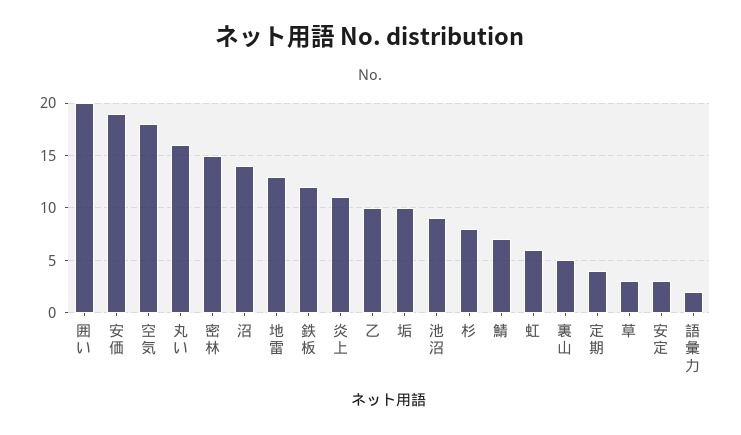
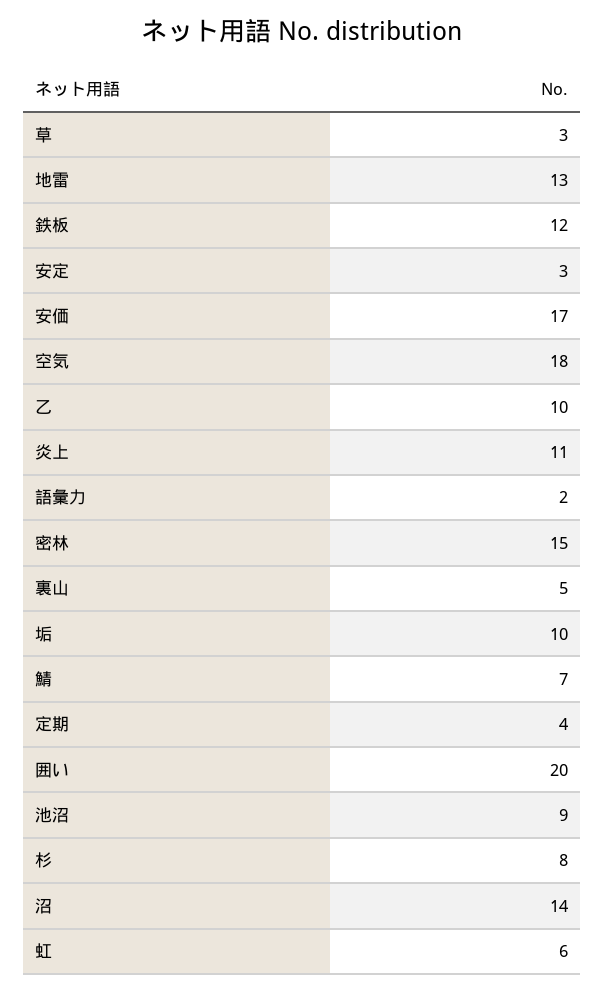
安価: 19 -> 17
丸い: 16 -> none

